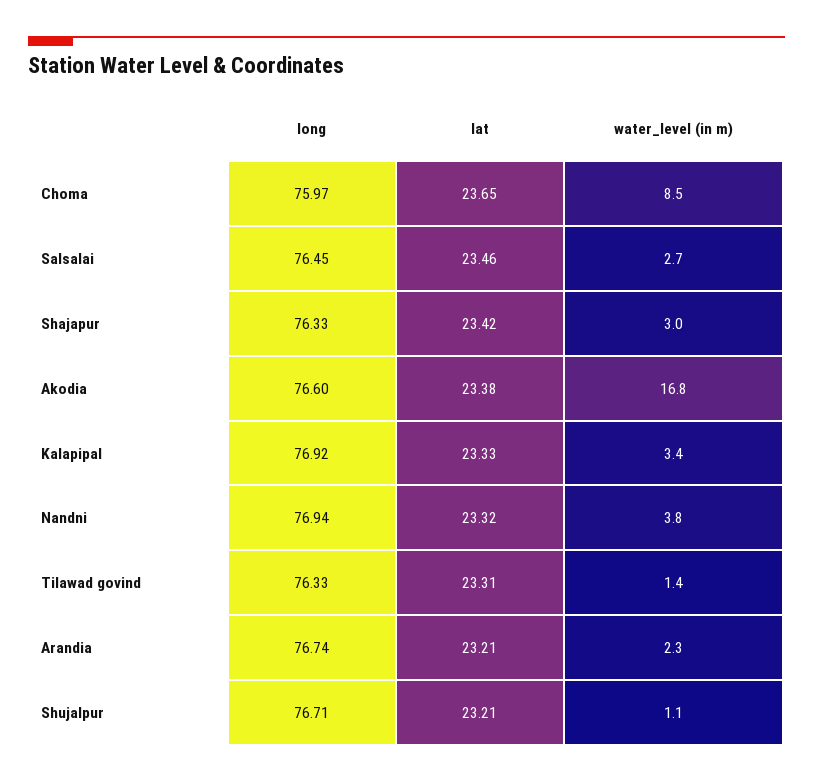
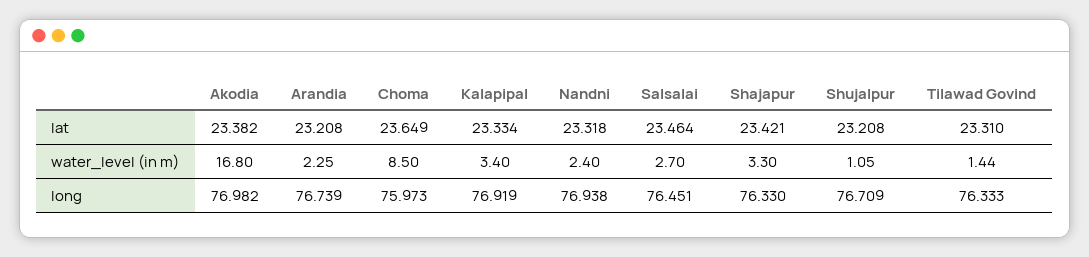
water_level (in m), Shajapur: 3 -> 3.3
long, Akodia: 76.6 -> 76.982
water_level (in m), Nandni: 3.8 -> 2.4

